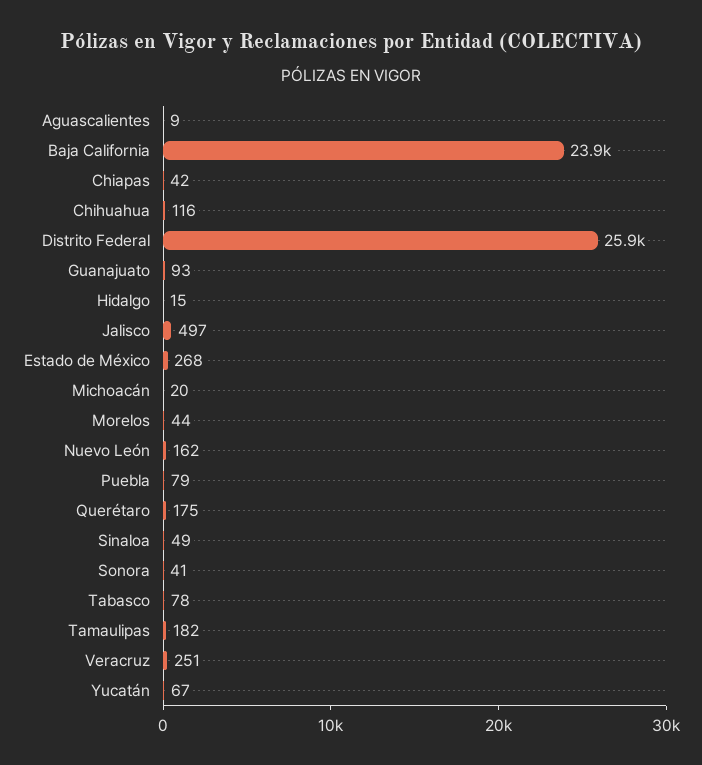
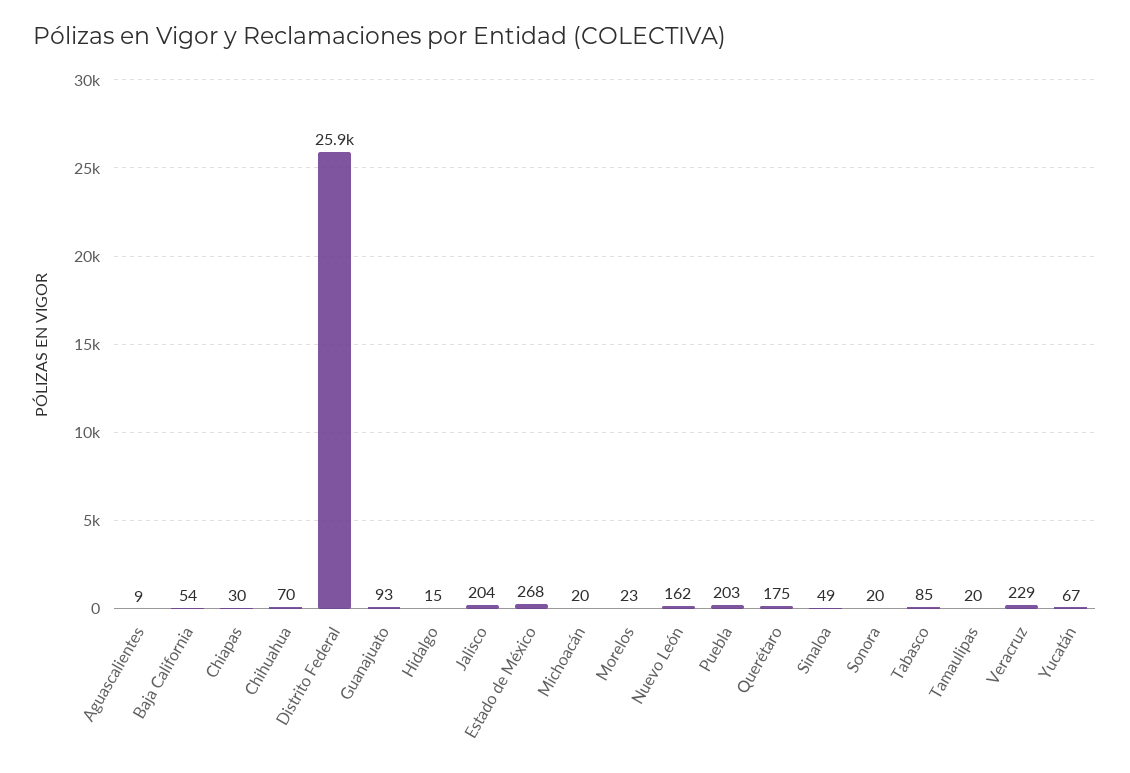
Baja California: 23900 -> 54
Chiapas: 42 -> 30
Chihuahua: 116 -> 70
Jalisco: 497 -> 204
Morelos: 44 -> 23
Puebla: 79 -> 203
Sonora: 41 -> 20
Tabasco: 78 -> 85
Tamaulipas: 182 -> 20
Veracruz: 251 -> 229

